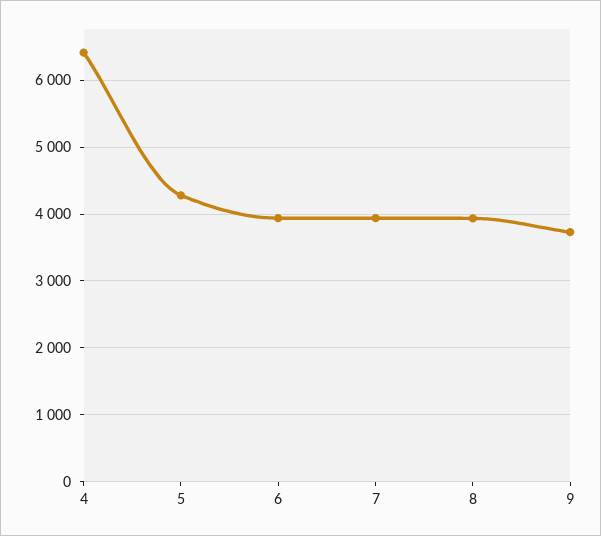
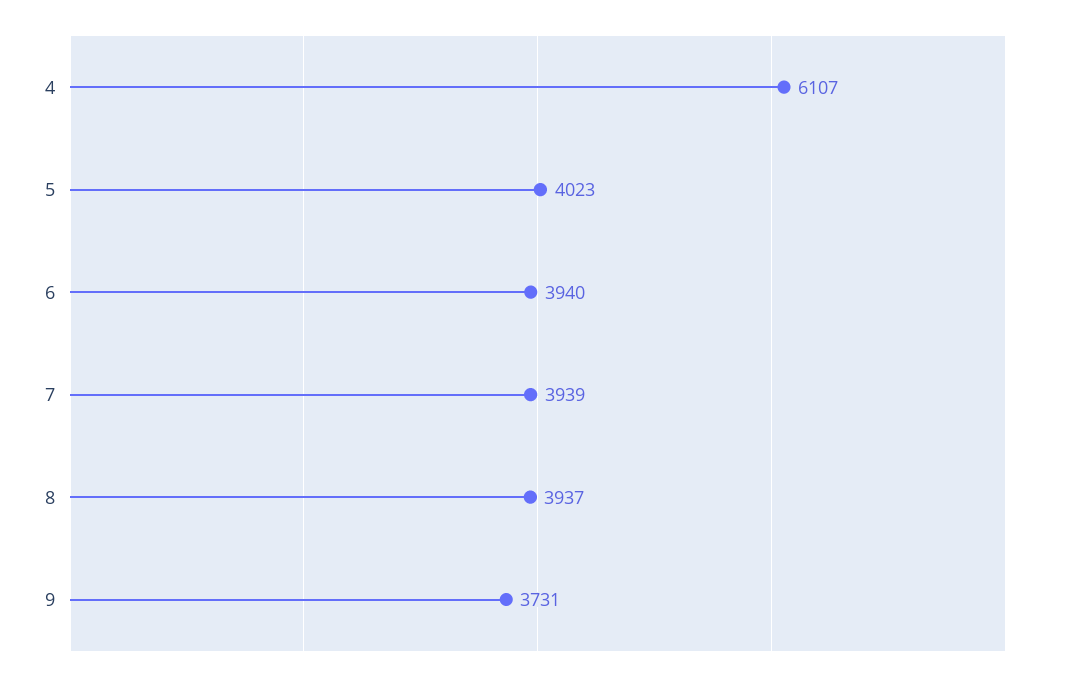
4: 6400 -> 6107
5: 4300 -> 4023

